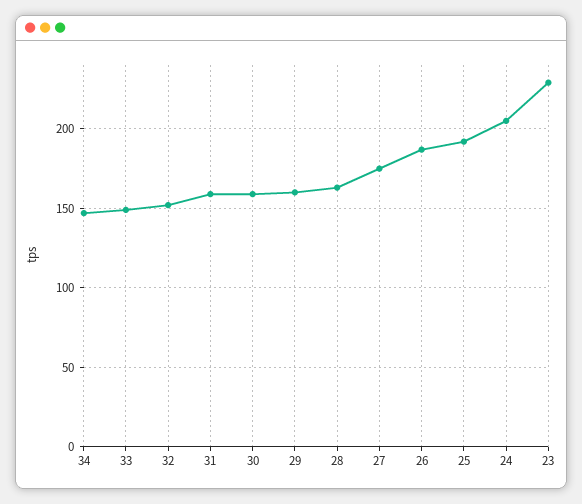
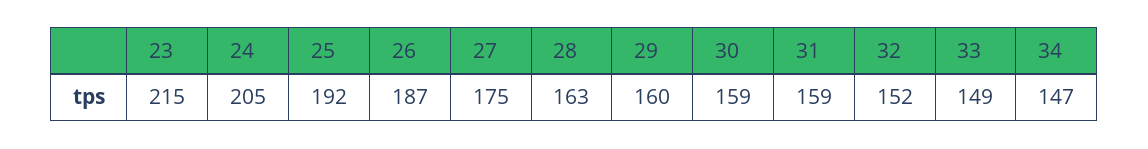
23: 230 -> 215

